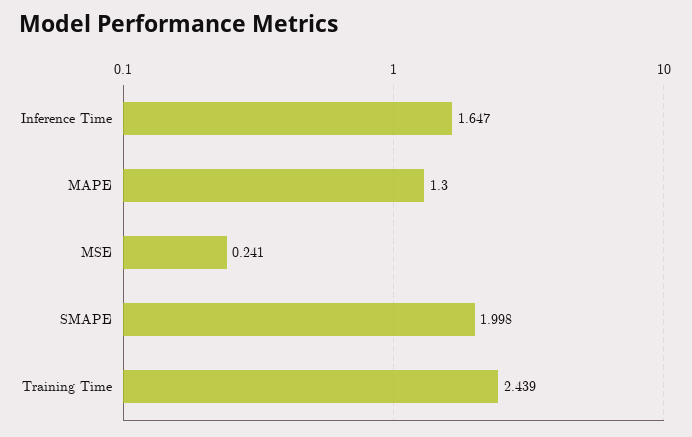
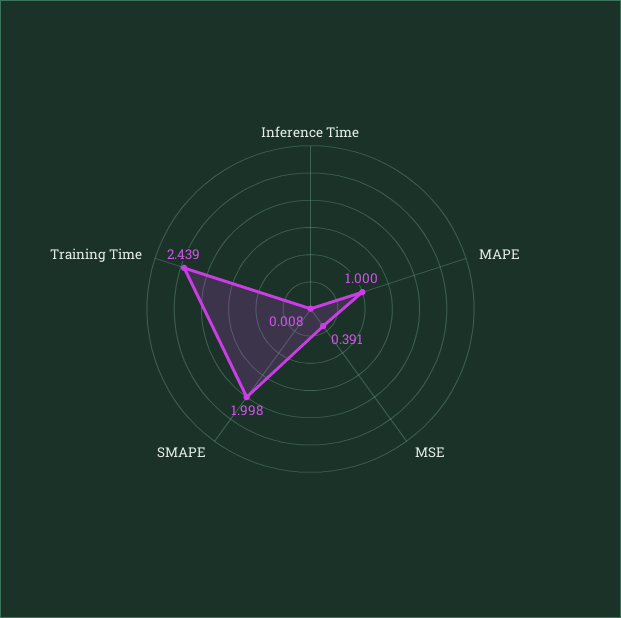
Inference Time: 1.647 -> 0.008
MAPE: 1.3 -> 1
MSE: 0.241 -> 0.391

